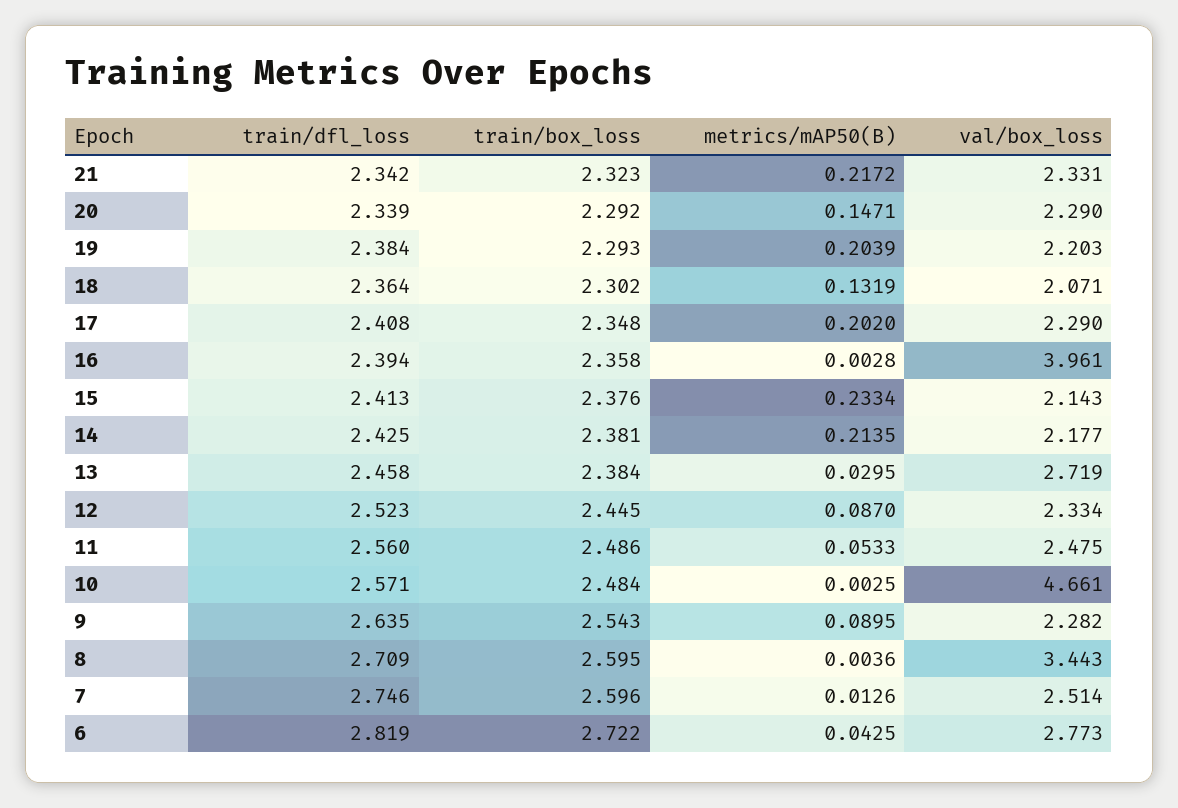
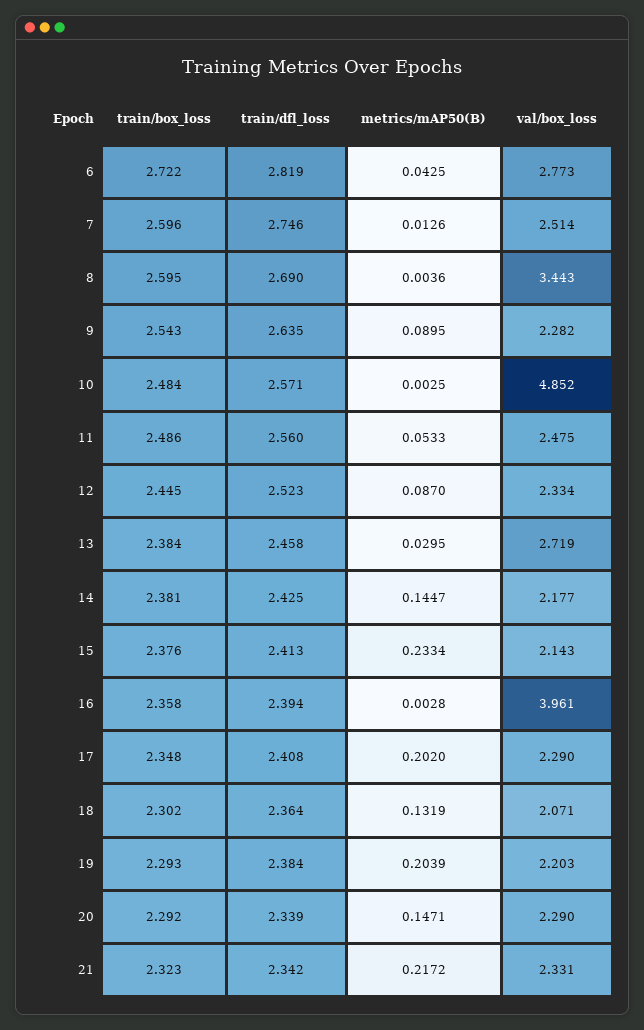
metrics/mAP50(B), 14: 0.2135 -> 0.1447
val/box_loss, 10: 4.661 -> 4.852
train/dfl_loss, 8: 2.709 -> 2.69

